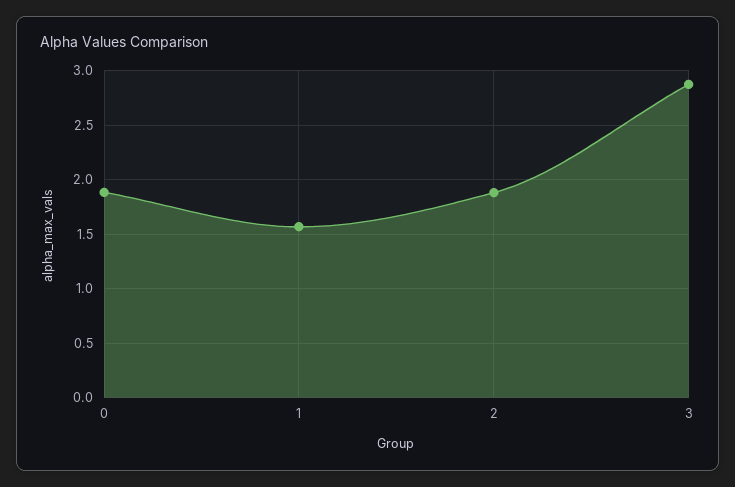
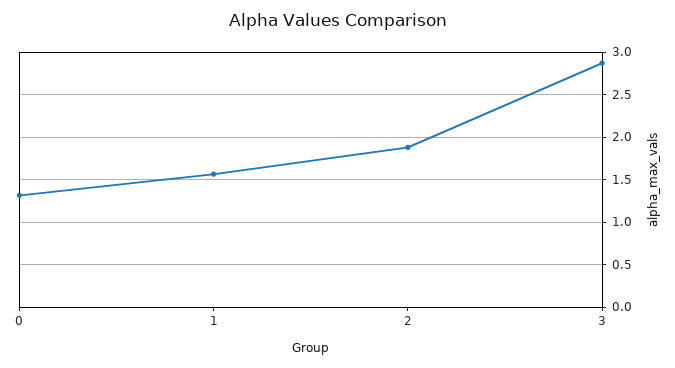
0: 1.9 -> 1.3

